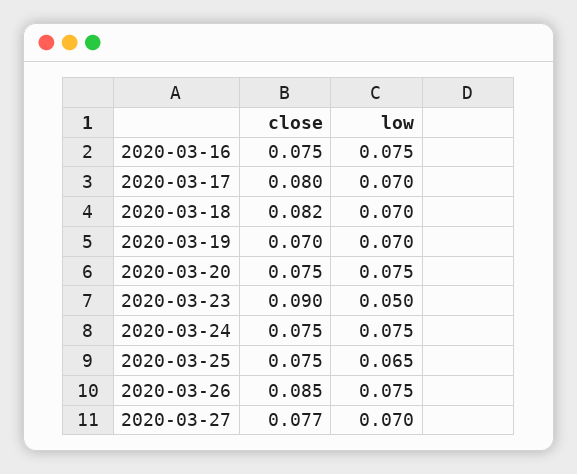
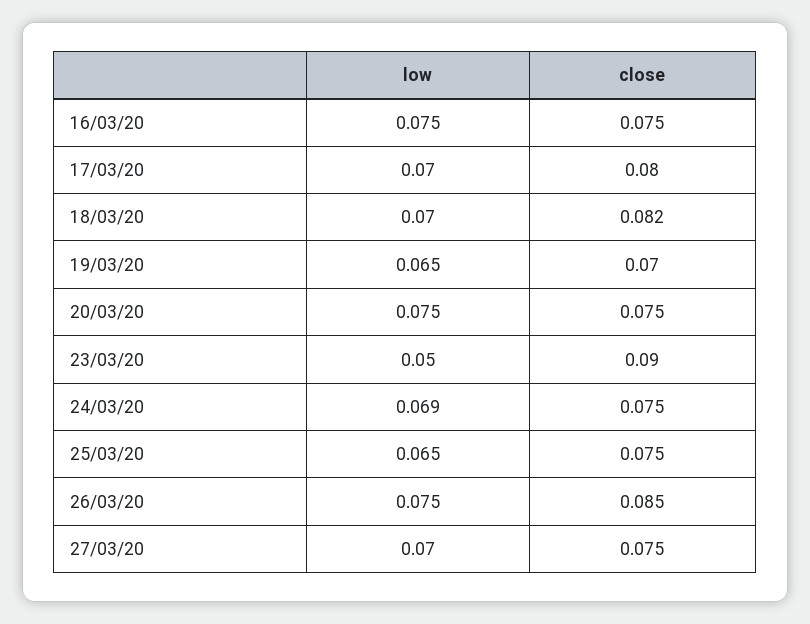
low, 2020-03-19: 0.07 -> 0.065
low, 2020-03-24: 0.075 -> 0.069
close, 2020-03-27: 0.077 -> 0.075

